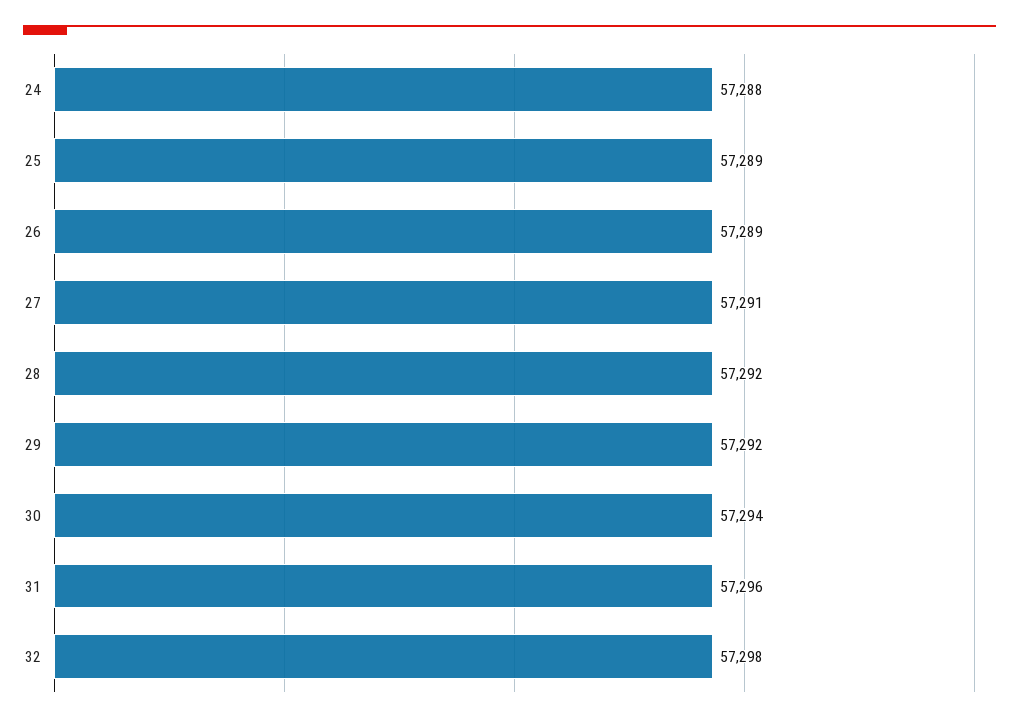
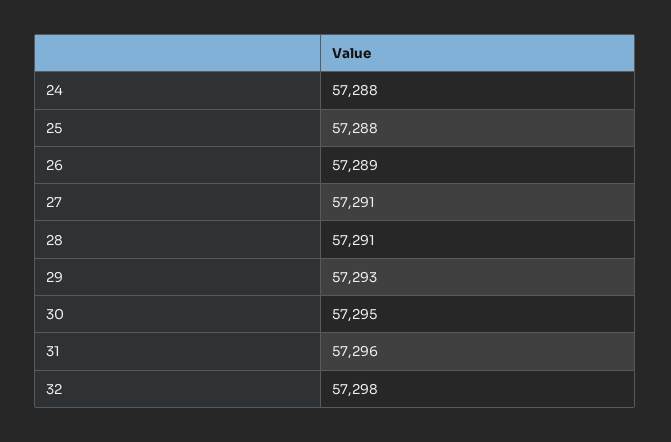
25: 57289 -> 57288
28: 57292 -> 57291
29: 57292 -> 57293
30: 57294 -> 57295

